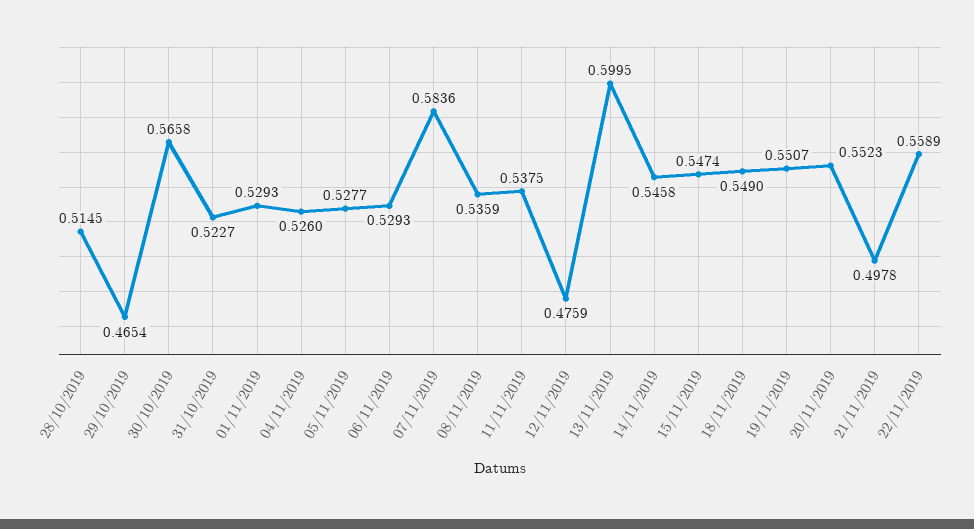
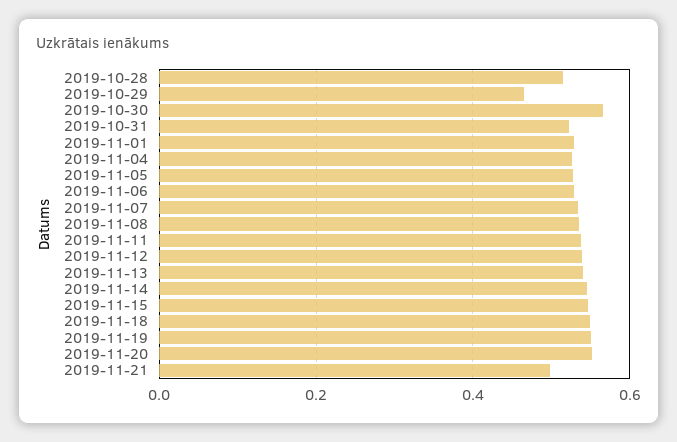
07/11/2019: 0.5836 -> 0.54
12/11/2019: 0.4759 -> 0.54
13/11/2019: 0.5995 -> 0.54
22/11/2019: 0.5589 -> none

